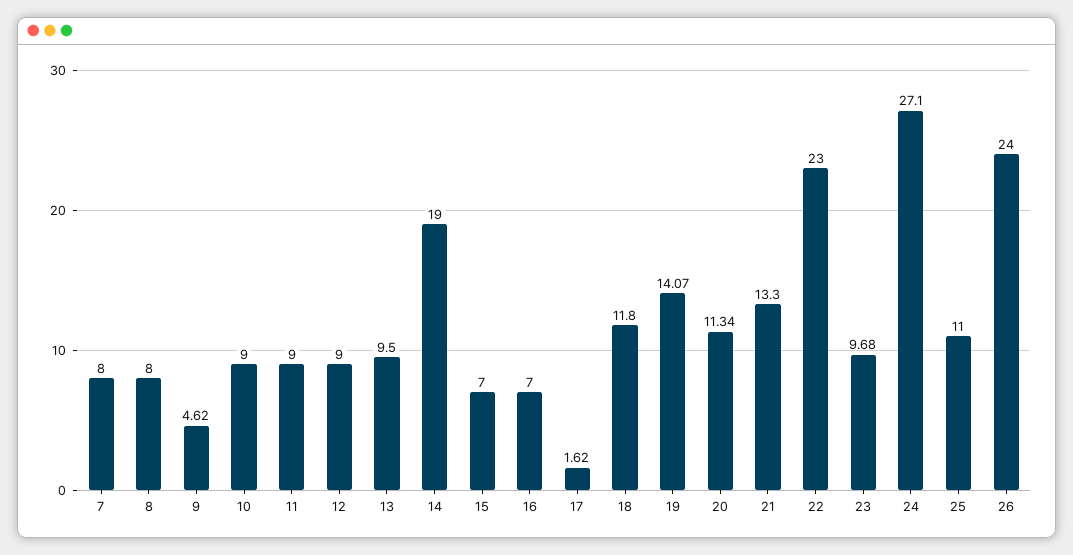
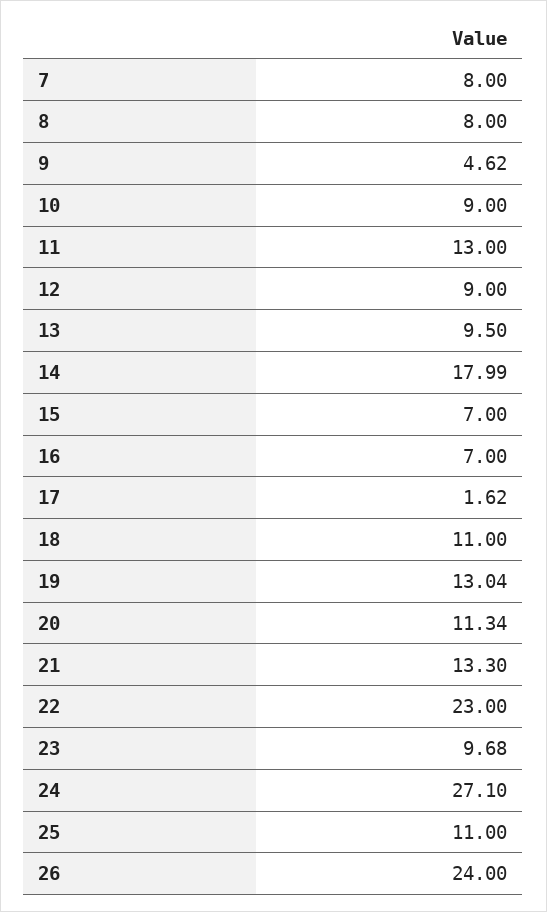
11: 9 -> 13
14: 19 -> 17.99
18: 11.8 -> 11
19: 14.07 -> 13.04

